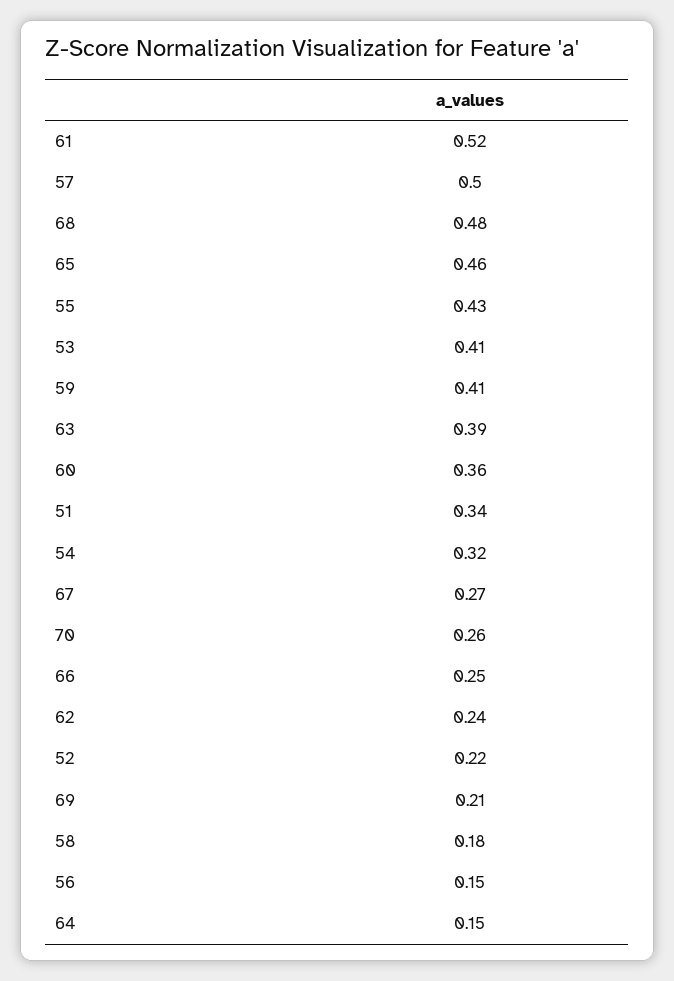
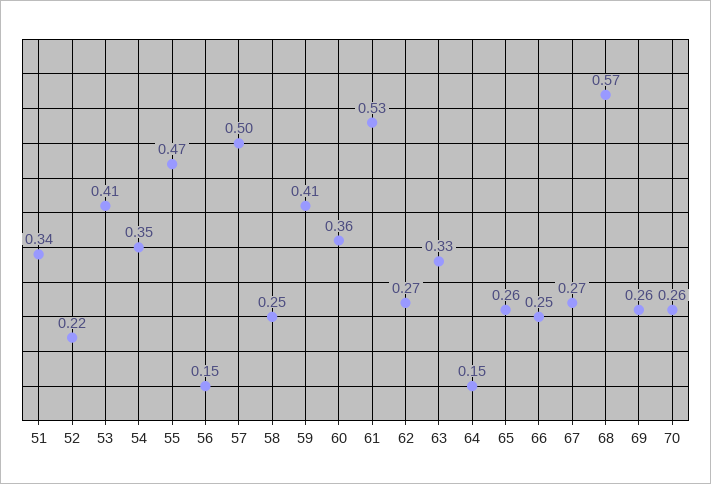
61: 0.52 -> 0.53
68: 0.48 -> 0.57
65: 0.46 -> 0.26
55: 0.43 -> 0.47
63: 0.39 -> 0.33
54: 0.32 -> 0.35
62: 0.24 -> 0.27
69: 0.21 -> 0.26
58: 0.18 -> 0.25

